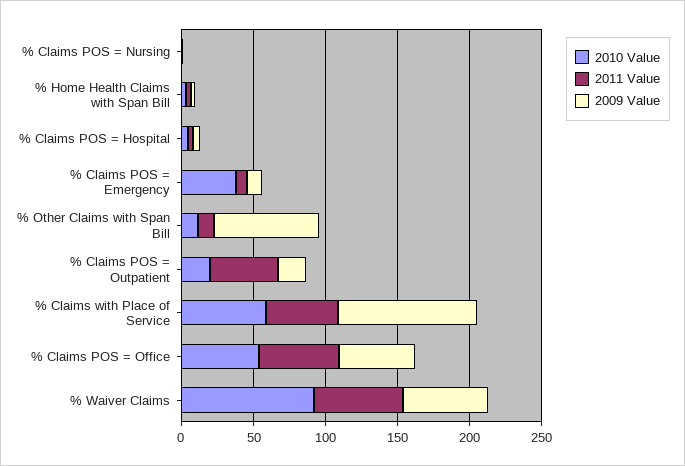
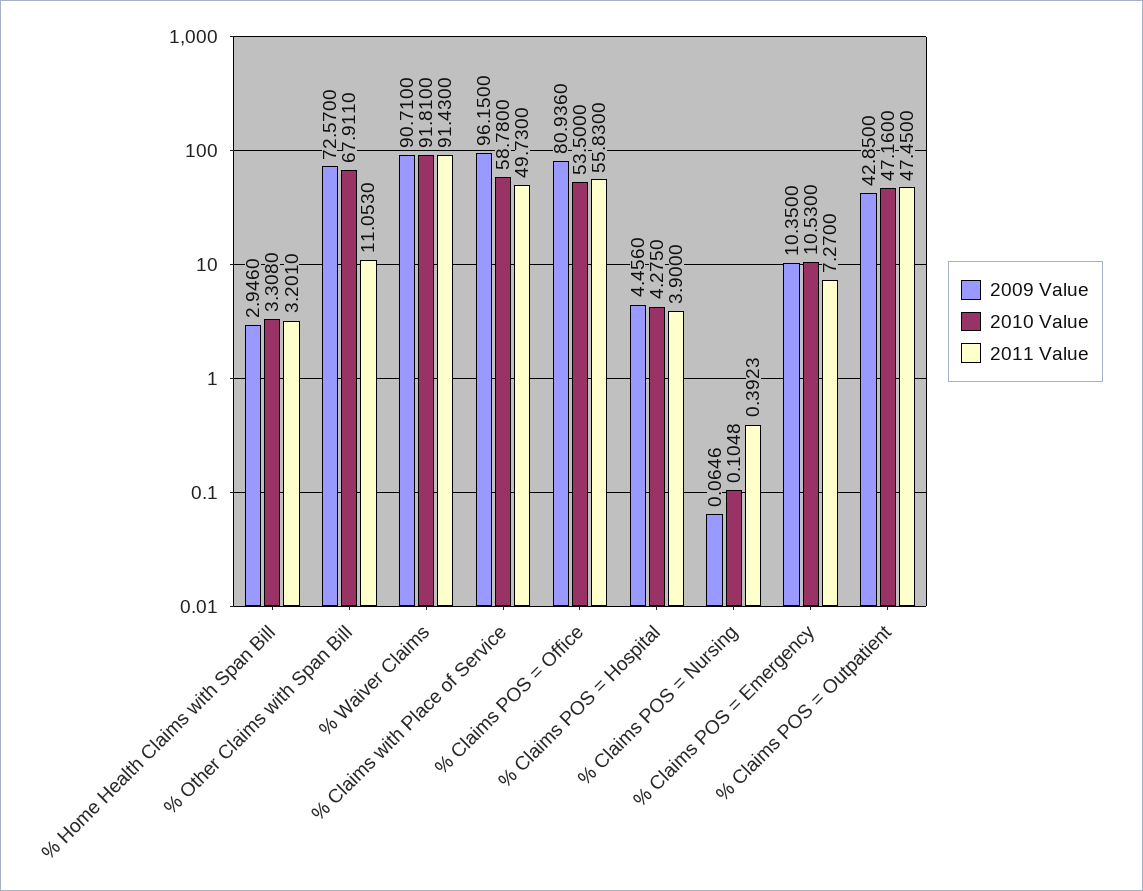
2010 Value, % Claims POS = Emergency: 40 -> 10.53
2010 Value, % Other Claims with Span Bill: 10 -> 67.911
2010 Value, % Claims POS = Outpatient: 20 -> 47.16
2009 Value, % Claims POS = Outpatient: 20 -> 42.85
2009 Value, % Claims POS = Office: 50 -> 80.936
2011 Value, % Waiver Claims: 60 -> 91.43
2009 Value, % Waiver Claims: 60 -> 90.71

